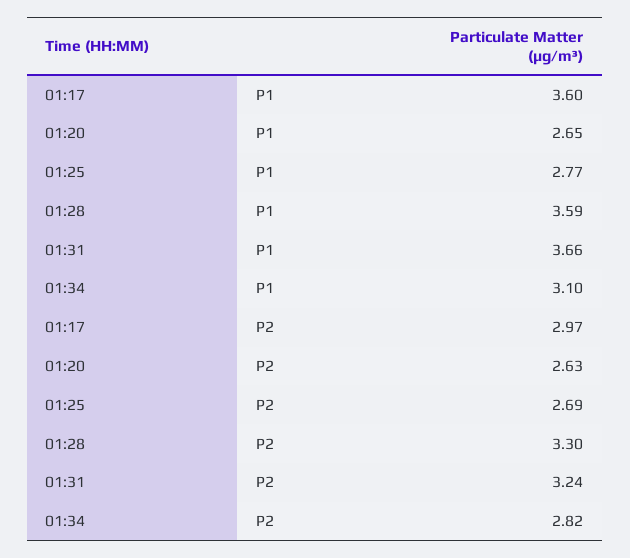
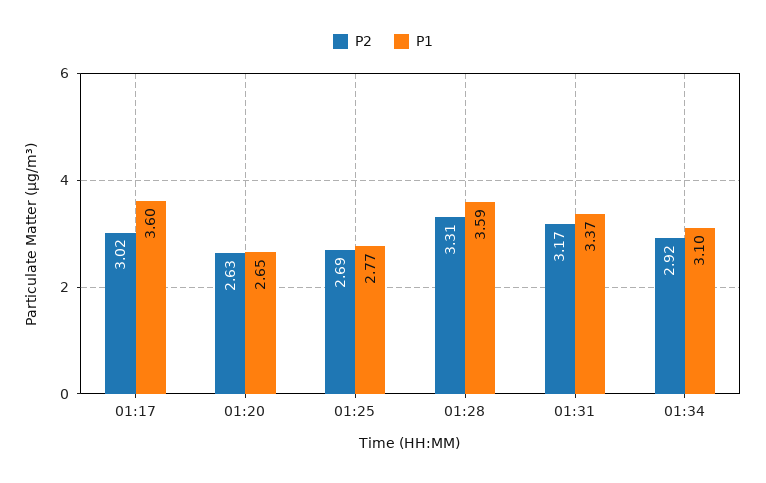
P1, 01:31: 3.66 -> 3.37
P2, 01:17: 2.97 -> 3.02
P2, 01:28: 3.3 -> 3.31
P2, 01:31: 3.24 -> 3.17
P2, 01:34: 2.82 -> 2.92

